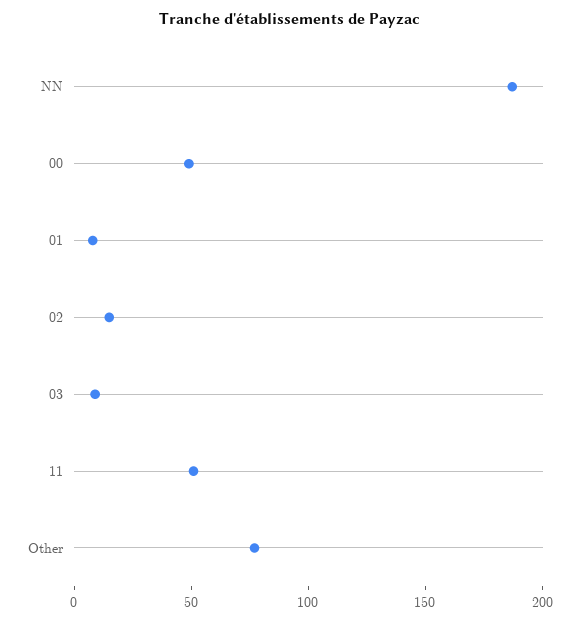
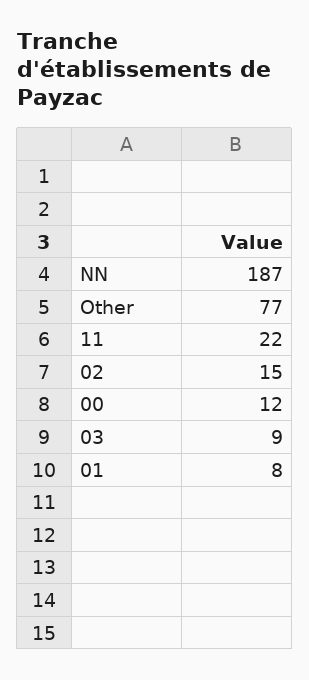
00: 50 -> 12
11: 50 -> 22

